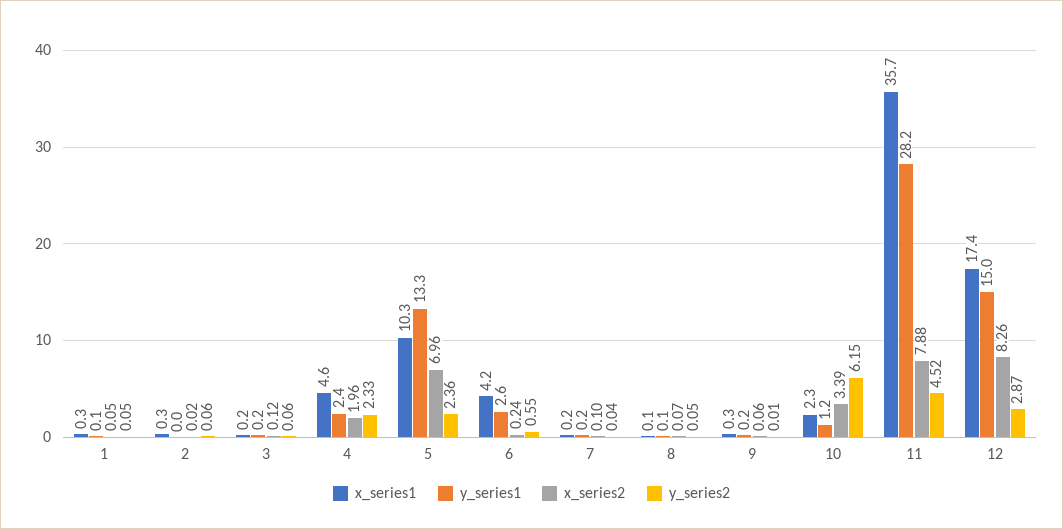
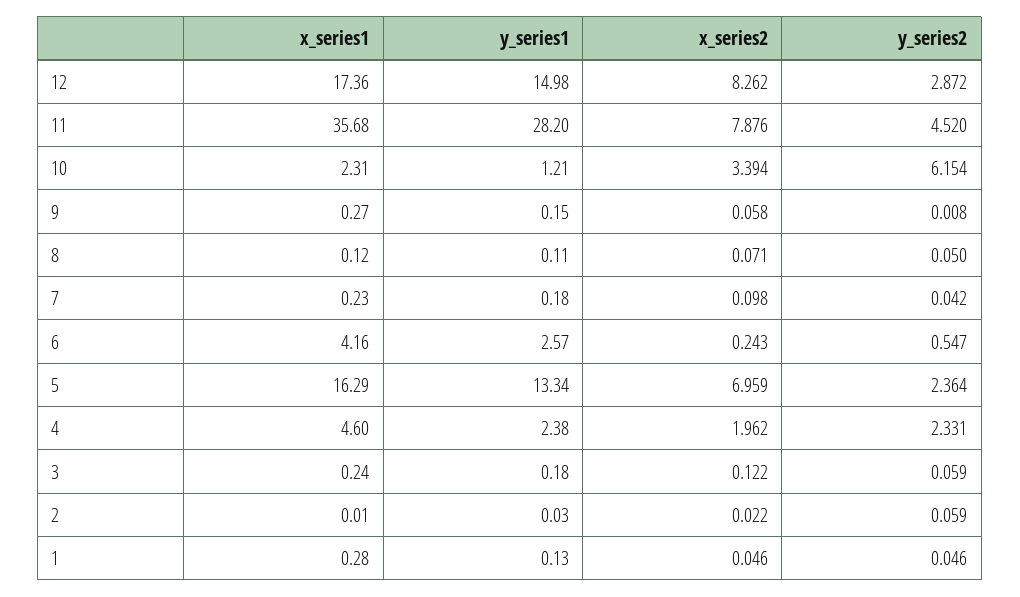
x_series1, 2: 0.3 -> 0.01
x_series1, 5: 10.3 -> 16.29

